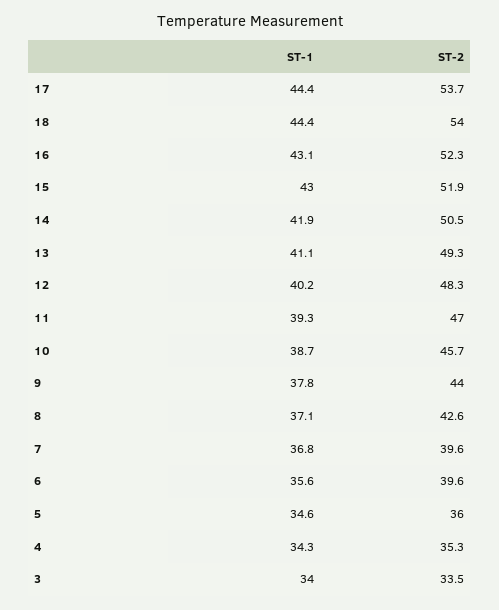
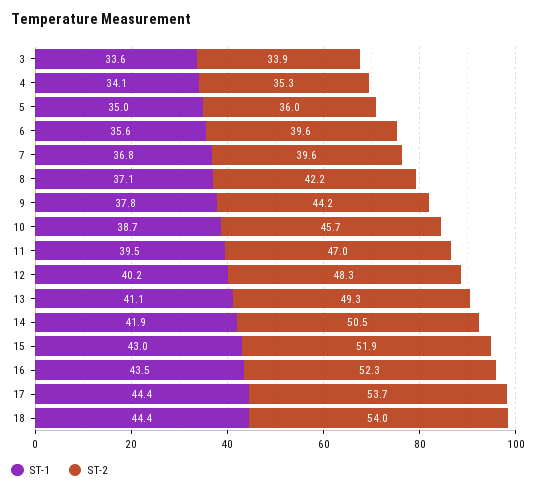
ST-1, 16: 43.1 -> 43.5
ST-1, 11: 39.3 -> 39.5
ST-2, 9: 44 -> 44.2
ST-2, 8: 42.6 -> 42.2
ST-1, 5: 34.6 -> 35
ST-1, 4: 34.3 -> 34.1
ST-1, 3: 34 -> 33.6
ST-2, 3: 33.5 -> 33.9

